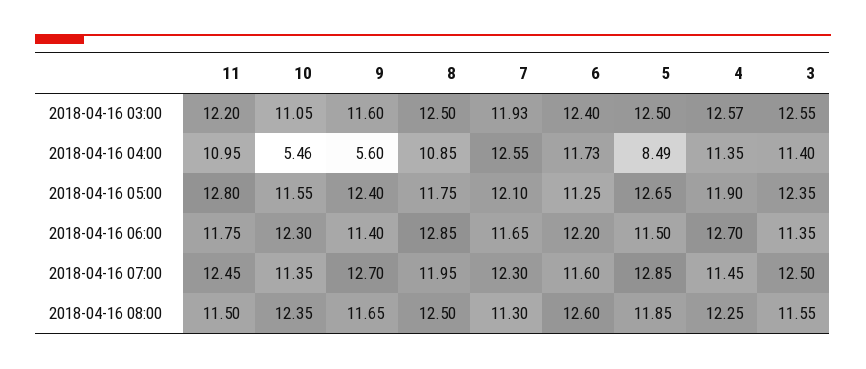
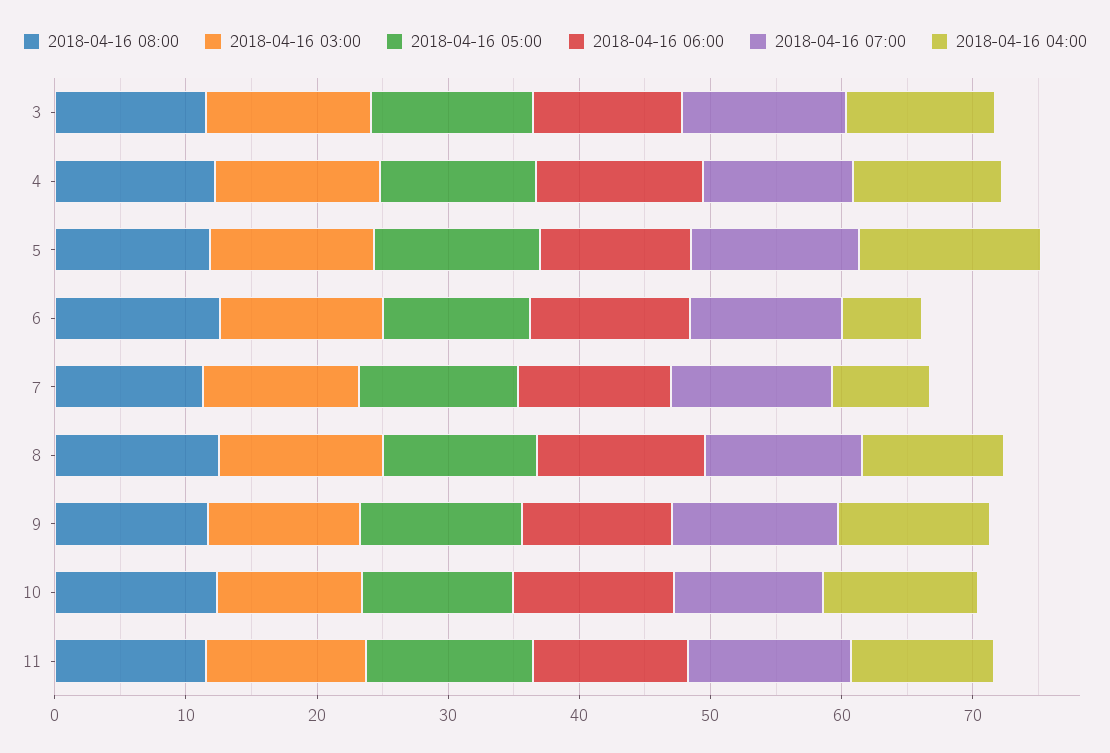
2018-04-16 04:00, 10: 5.46 -> 12
2018-04-16 04:00, 9: 5.6 -> 12
2018-04-16 04:00, 7: 12.55 -> 8
2018-04-16 04:00, 6: 11.73 -> 6
2018-04-16 04:00, 5: 8.49 -> 14

